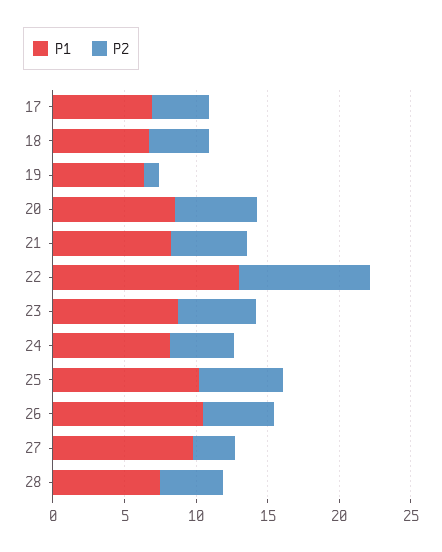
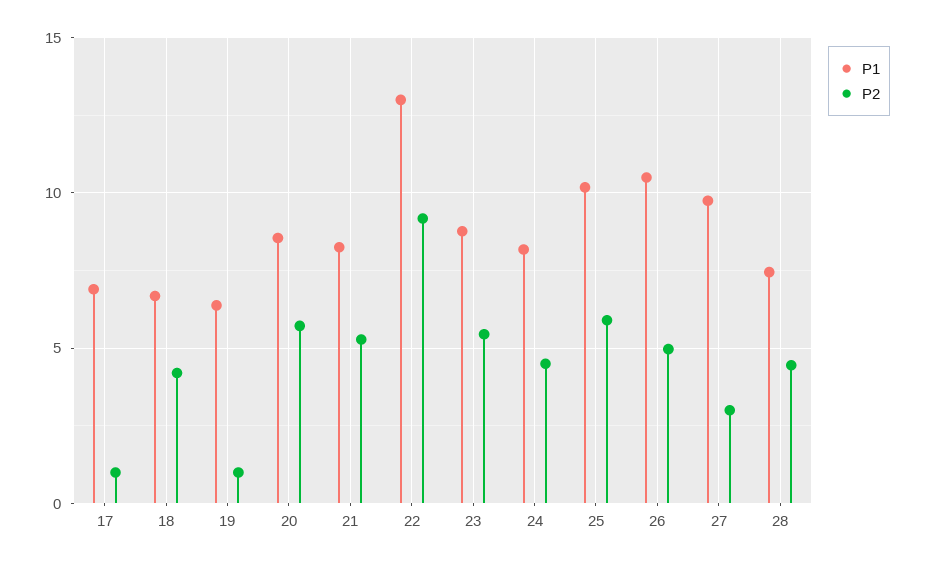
P2, 17: 4 -> 1

